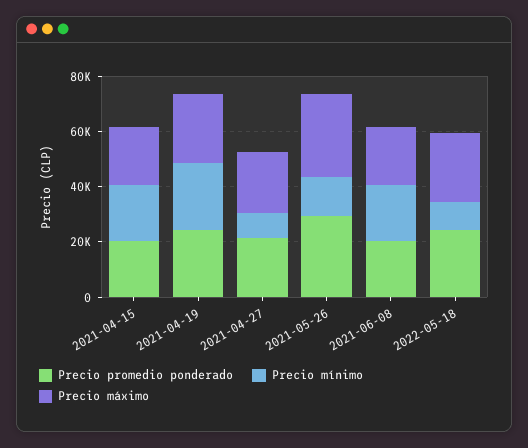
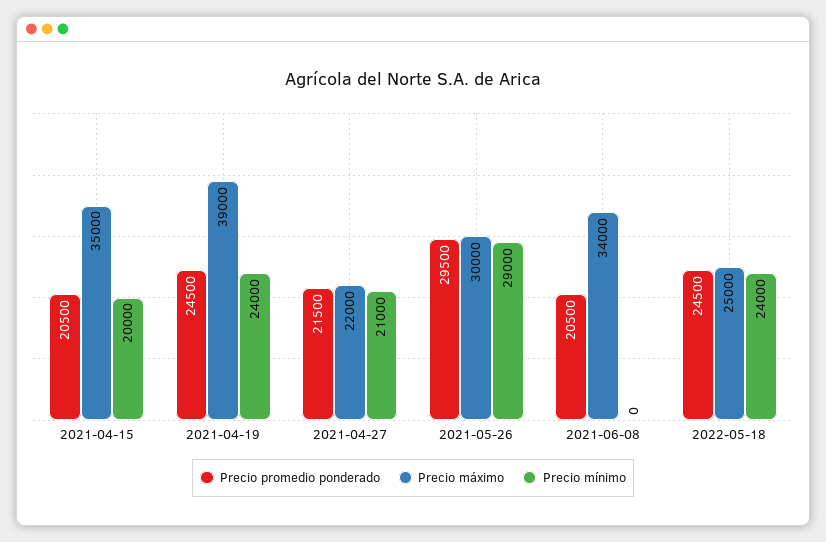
Precio máximo, 2021-04-15: 20000 -> 35000
Precio máximo, 2021-04-19: 25000 -> 39000
Precio mínimo, 2021-04-27: 10000 -> 21000
Precio mínimo, 2021-05-26: 15000 -> 29000
Precio mínimo, 2021-06-08: 20000 -> 0
Precio máximo, 2021-06-08: 20000 -> 34000
Precio mínimo, 2022-05-18: 10000 -> 24000

